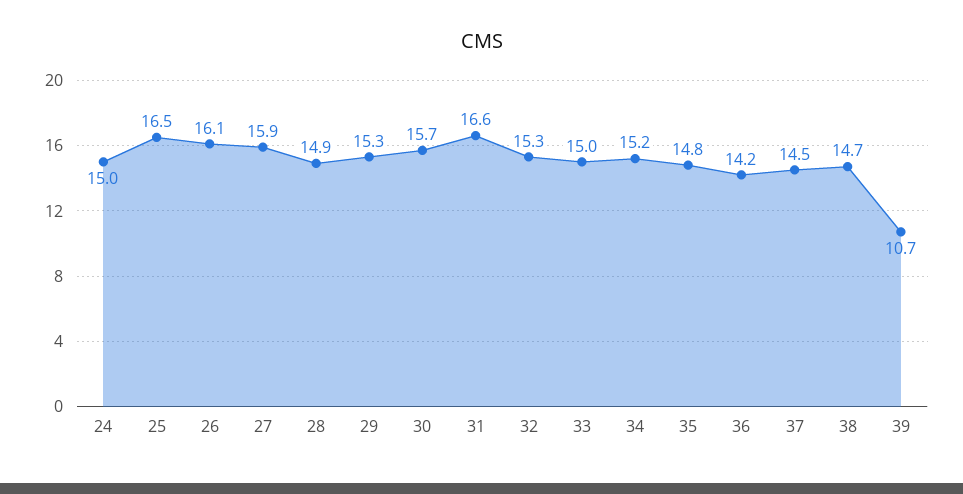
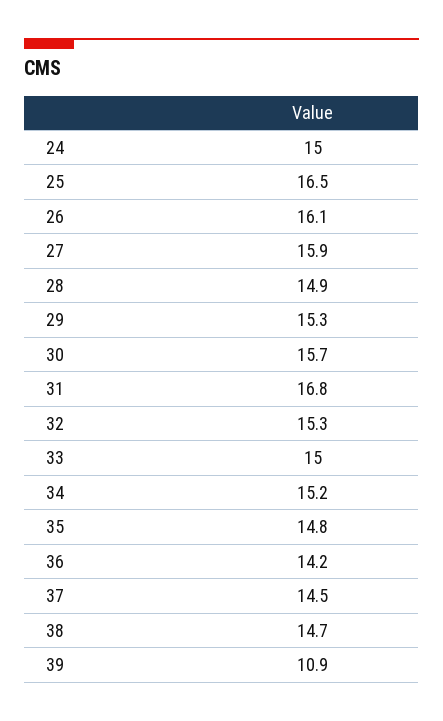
31: 16.6 -> 16.8
39: 10.7 -> 10.9

